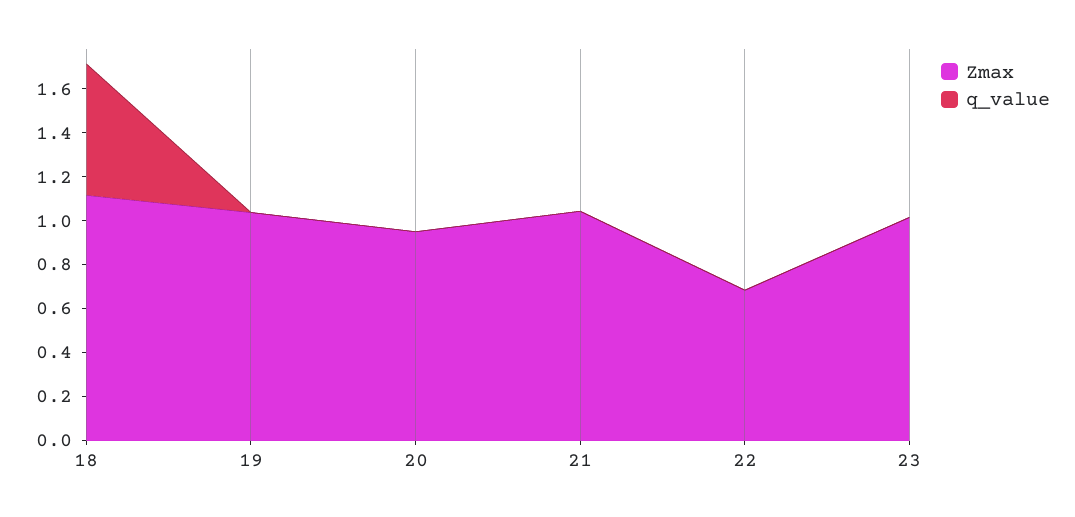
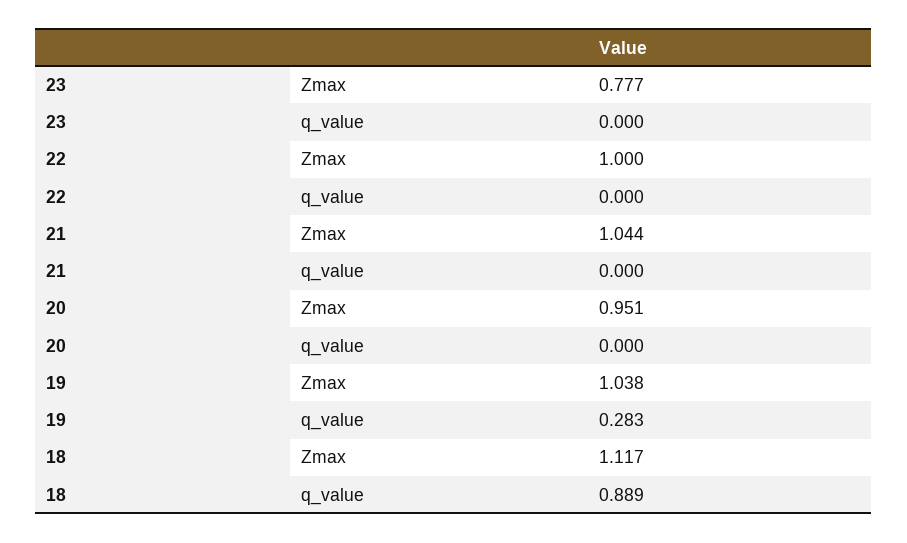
q_value, 18: 0.6 -> 0.889
q_value, 19: 0 -> 0.283
Zmax, 22: 0.7 -> 1
Zmax, 23: 1 -> 0.777

